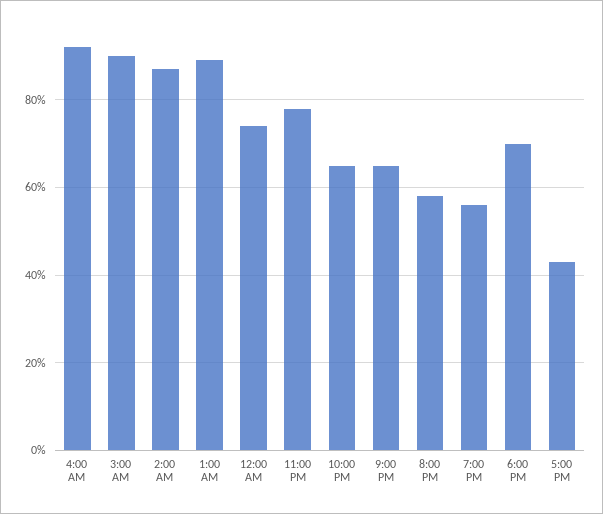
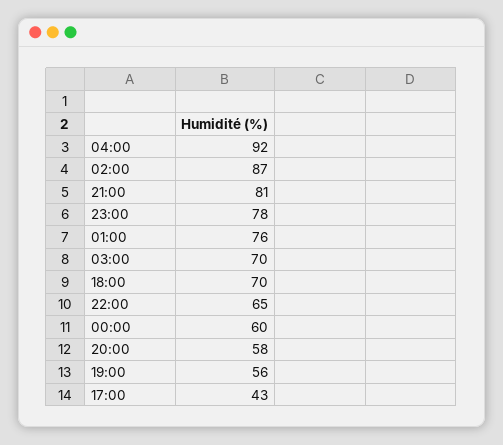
3:00 AM: 90 -> 70
1:00 AM: 90 -> 76
12:00 AM: 75 -> 60
9:00 PM: 65 -> 81

